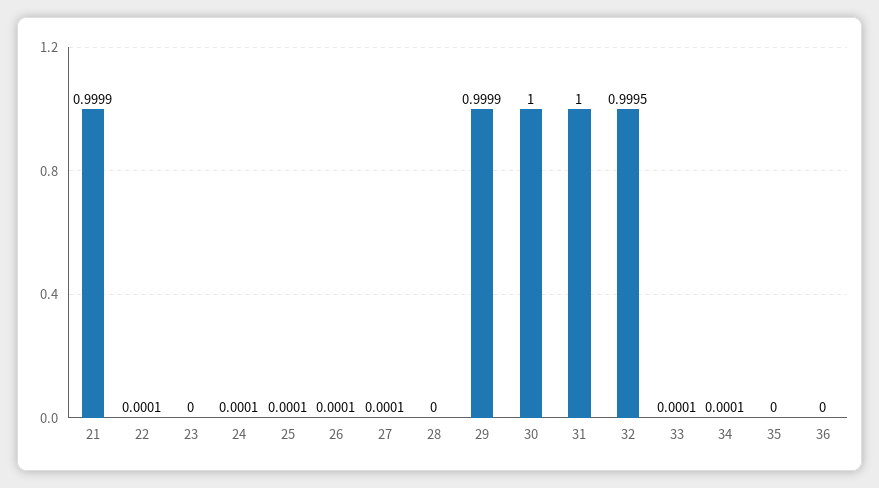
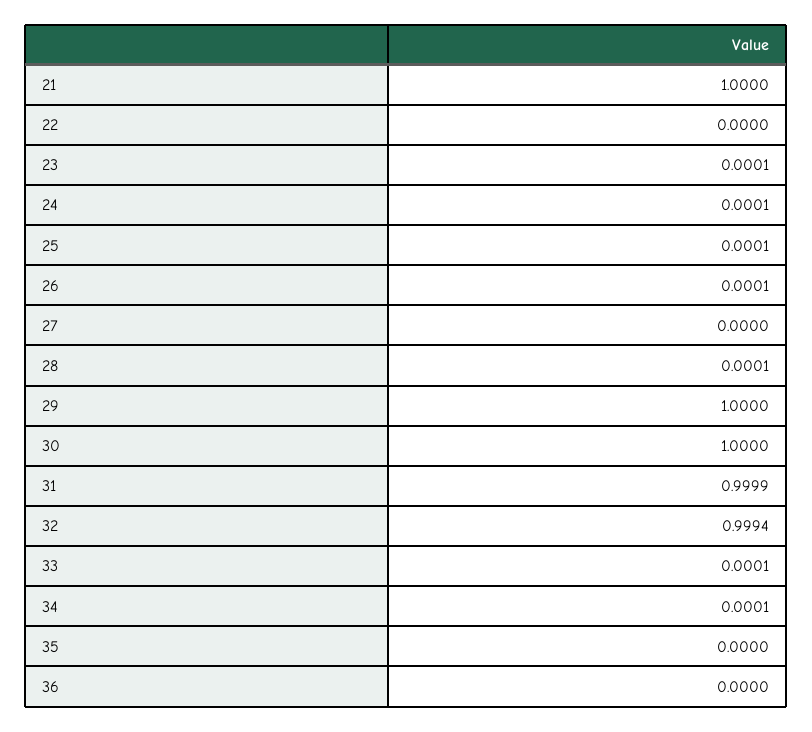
21: 0.9999 -> 1
22: 0.0001 -> 0
23: 0 -> 0.0001
27: 0.0001 -> 0
28: 0 -> 0.0001
29: 0.9999 -> 1
31: 1 -> 0.9999
32: 0.9995 -> 0.9994

